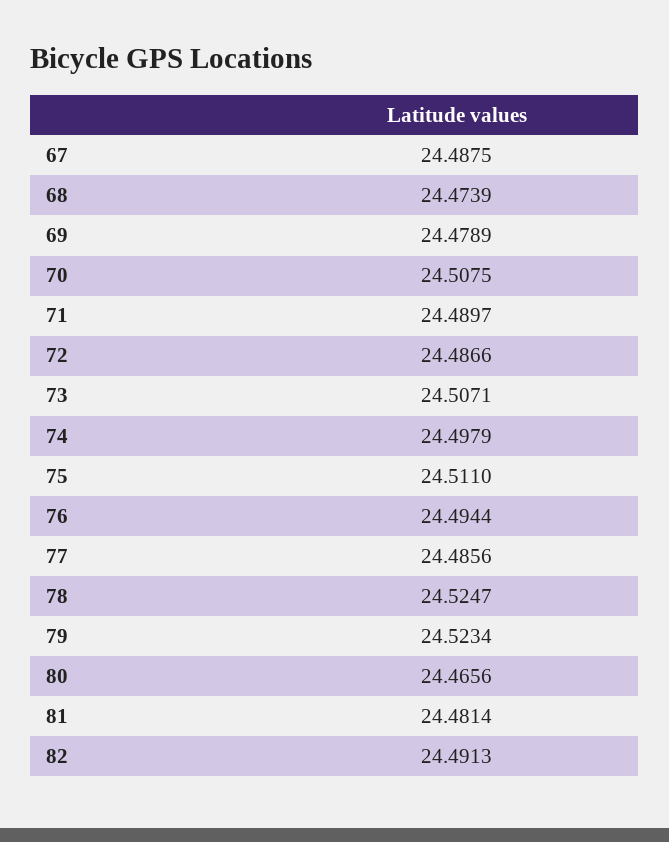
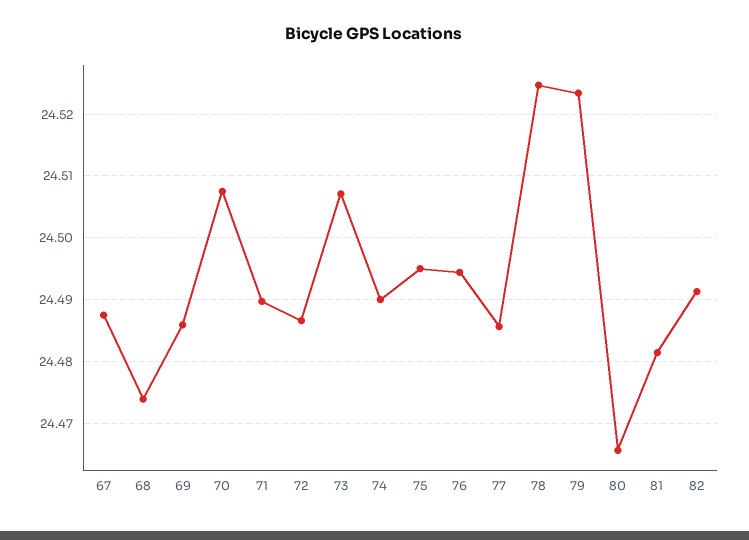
69: 24.4789 -> 24.486
74: 24.4979 -> 24.49
75: 24.511 -> 24.495

